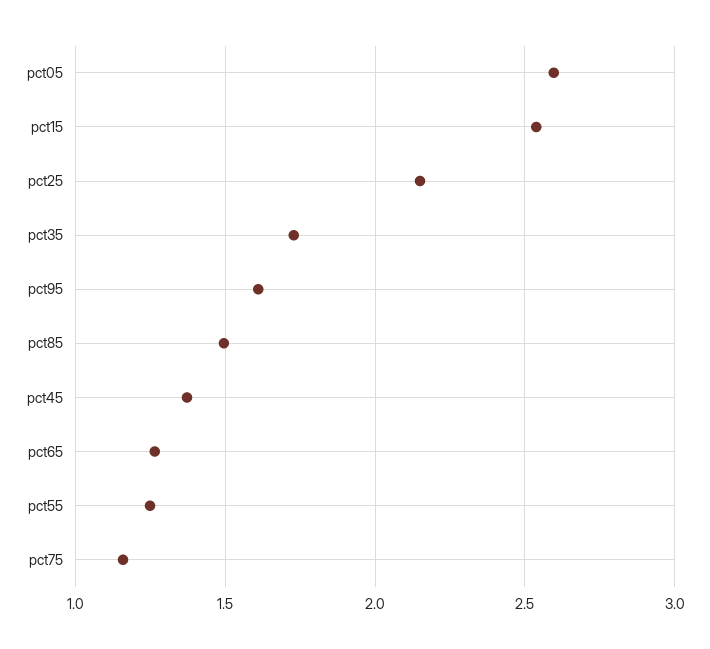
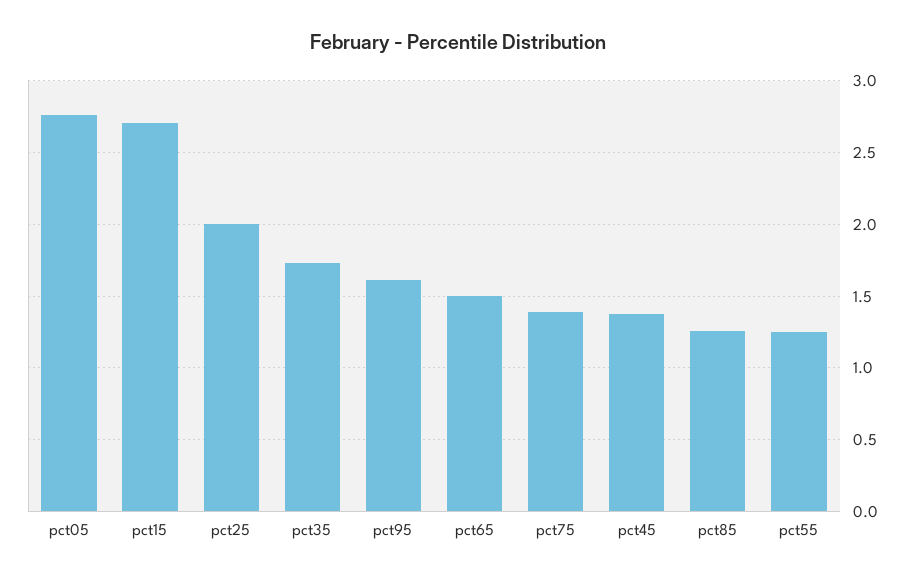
pct05: 2.6 -> 2.75
pct15: 2.55 -> 2.7
pct25: 2.15 -> 2
pct85: 1.5 -> 1.25
pct65: 1.25 -> 1.5
pct75: 1.15 -> 1.4

